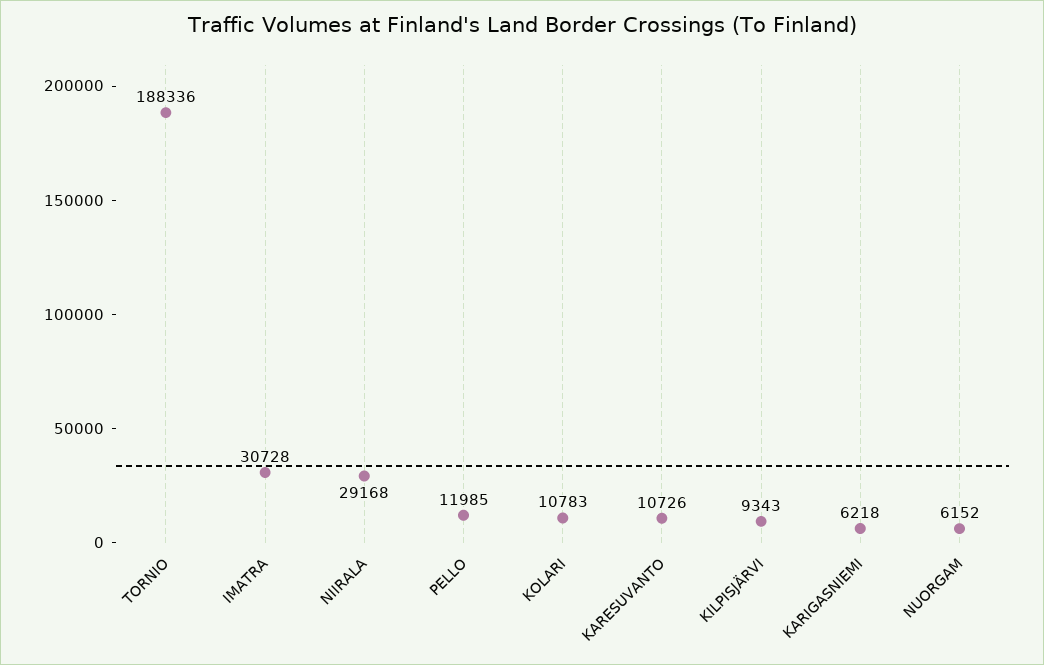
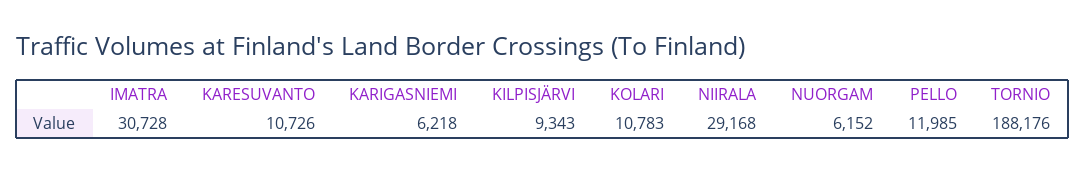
TORNIO: 188336 -> 188176

